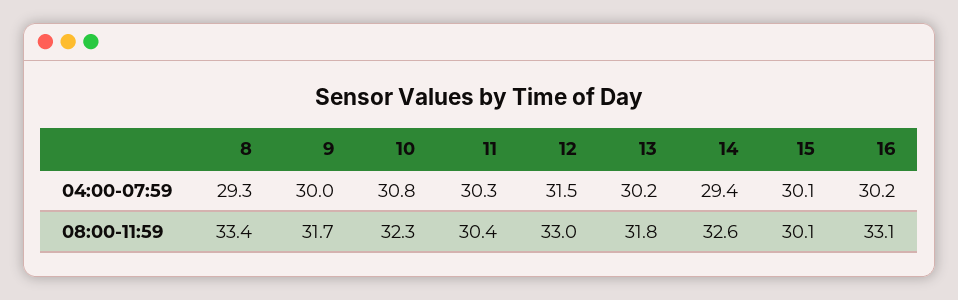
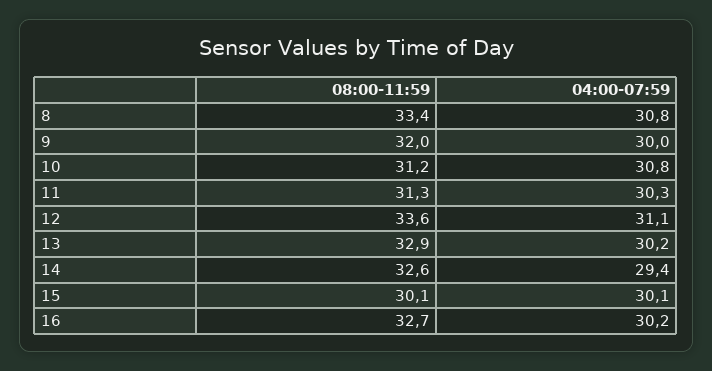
8, 04:00-07:59: 29.3 -> 30.8
12, 04:00-07:59: 31.5 -> 31.1
9, 08:00-11:59: 31.7 -> 32
10, 08:00-11:59: 32.3 -> 31.2
11, 08:00-11:59: 30.4 -> 31.3
12, 08:00-11:59: 33 -> 33.6
13, 08:00-11:59: 31.8 -> 32.9
16, 08:00-11:59: 33.1 -> 32.7

